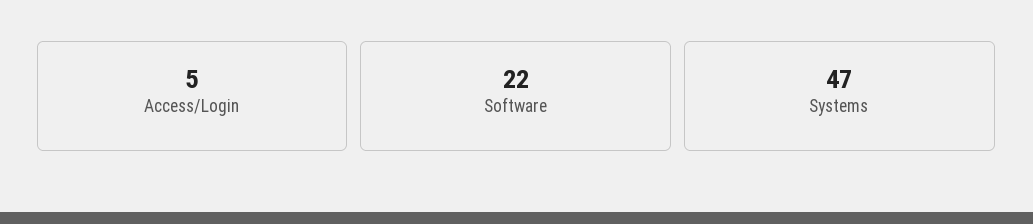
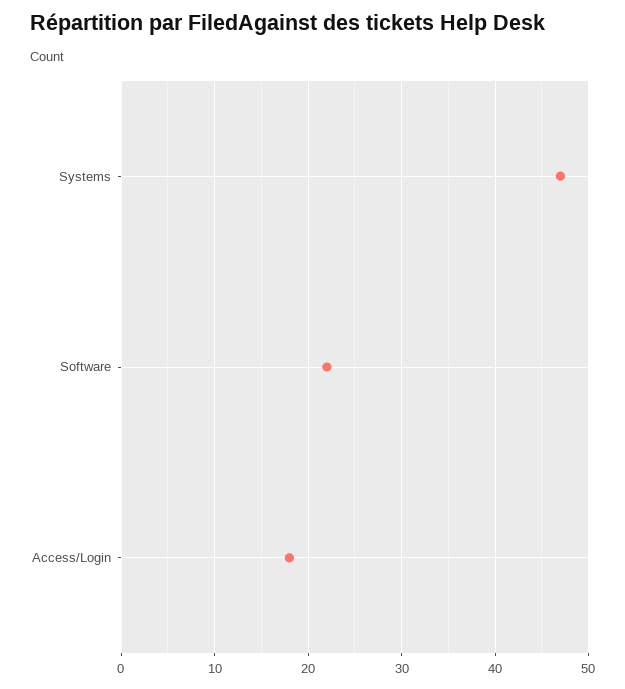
Access/Login: 5 -> 18

